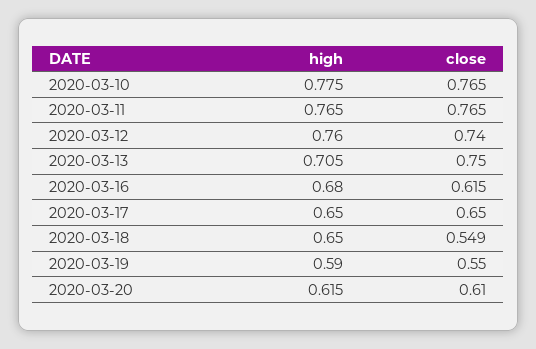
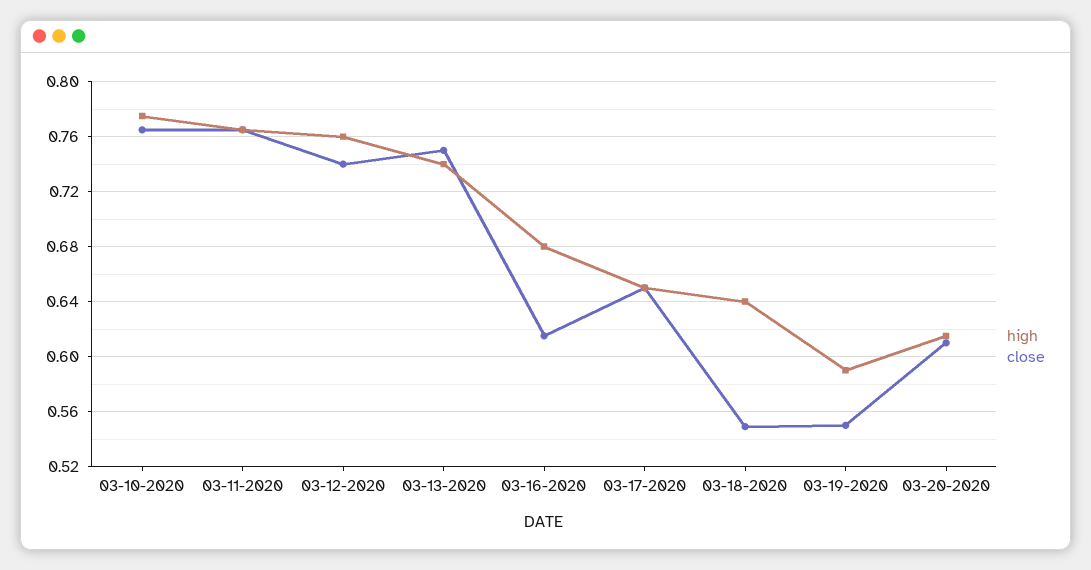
high, 2020-03-13: 0.705 -> 0.74
high, 2020-03-18: 0.65 -> 0.64

